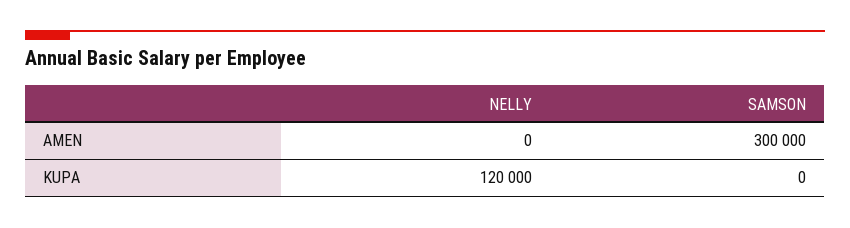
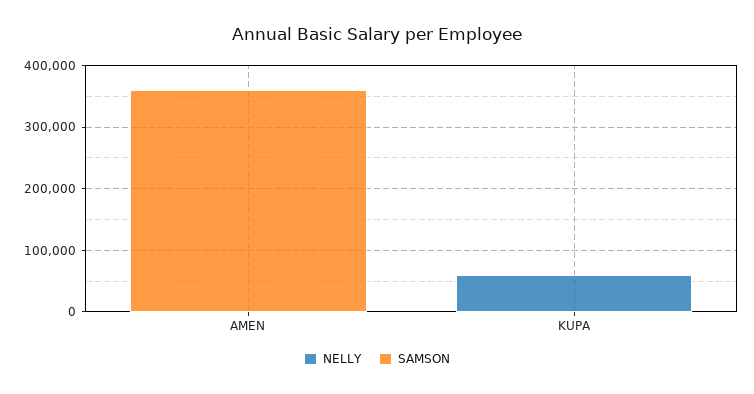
SAMSON, AMEN: 300000 -> 360000
NELLY, KUPA: 120000 -> 60000

